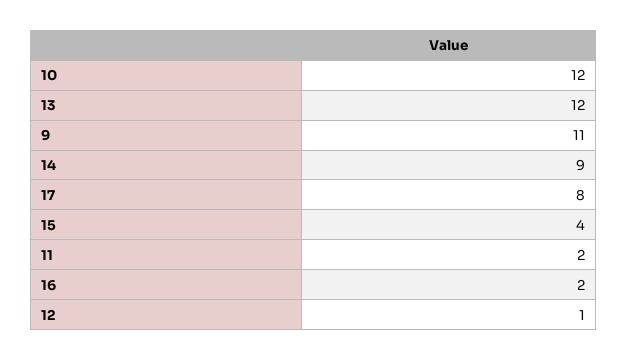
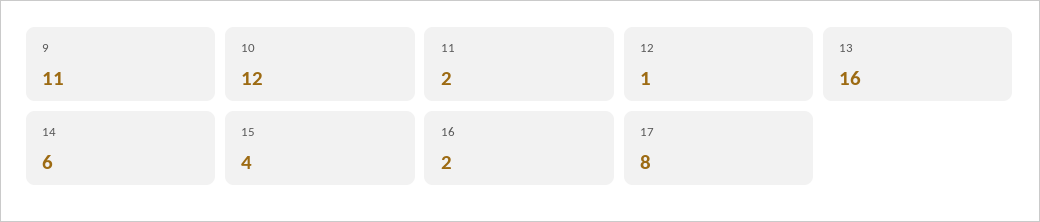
13: 12 -> 16
14: 9 -> 6

